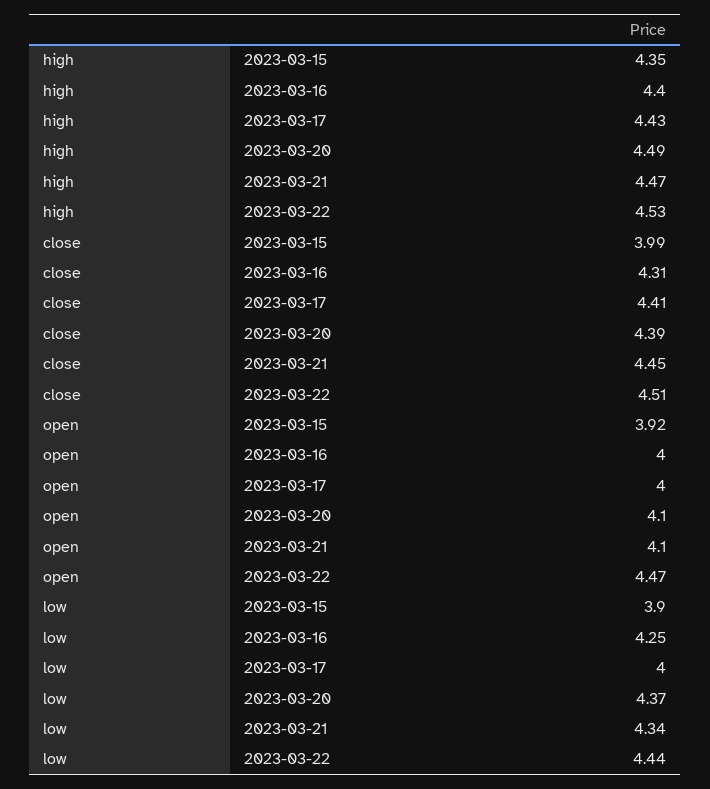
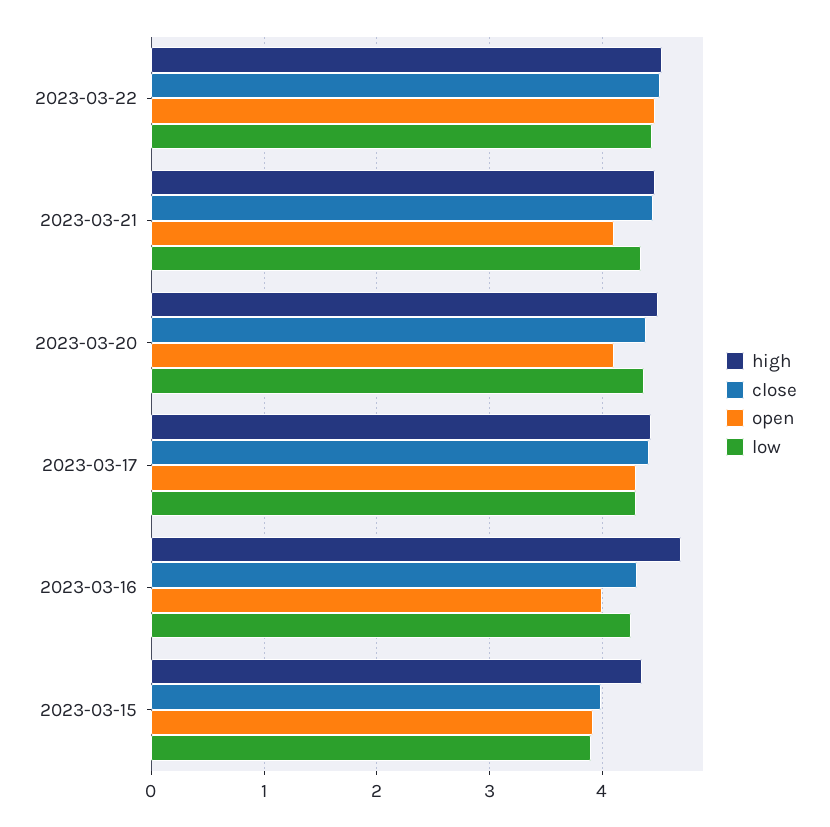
high, 2023-03-16: 4.4 -> 4.7
open, 2023-03-17: 4 -> 4.3
low, 2023-03-17: 4 -> 4.3

